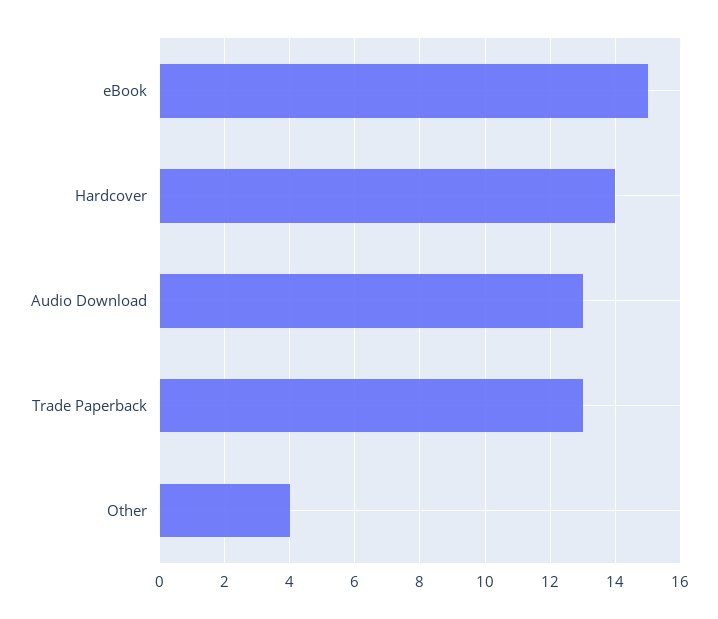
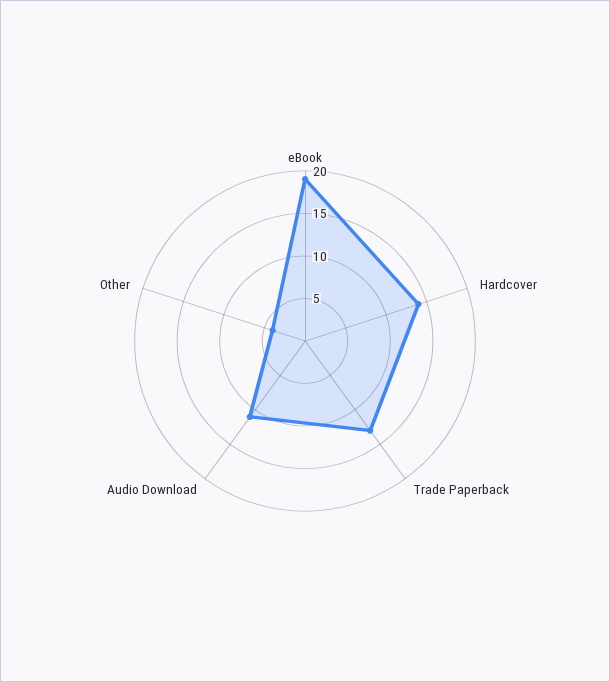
eBook: 15 -> 19
Audio Download: 13 -> 11

